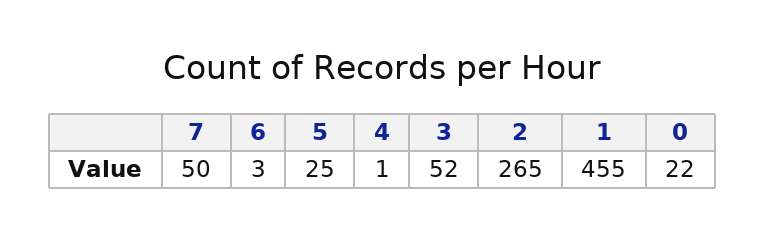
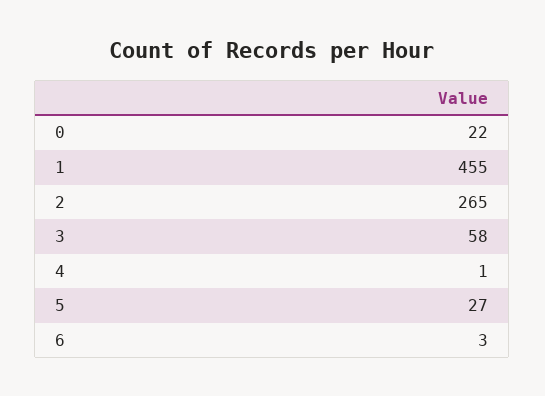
7: 50 -> none
5: 25 -> 27
3: 52 -> 58

